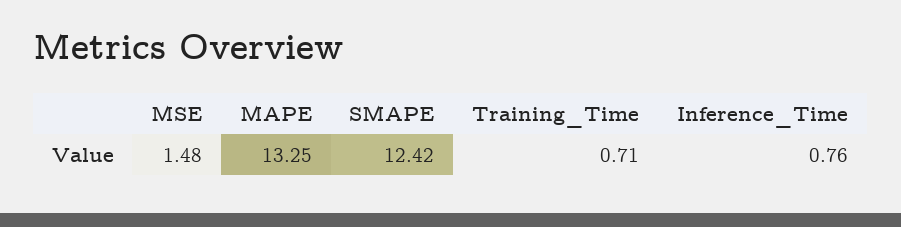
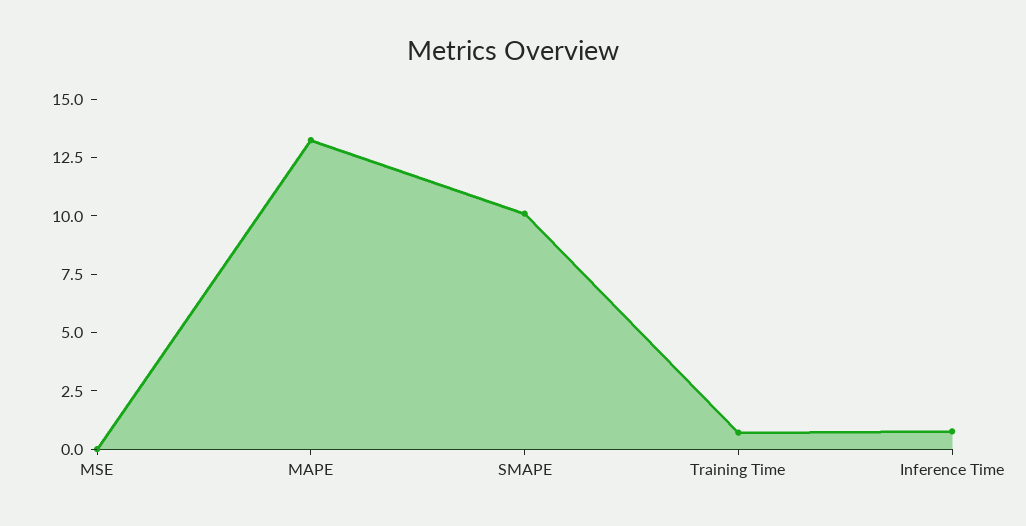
MSE: 1.48 -> 0
SMAPE: 12.42 -> 10

